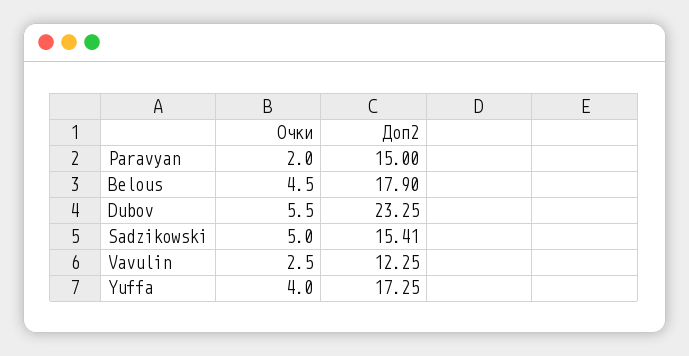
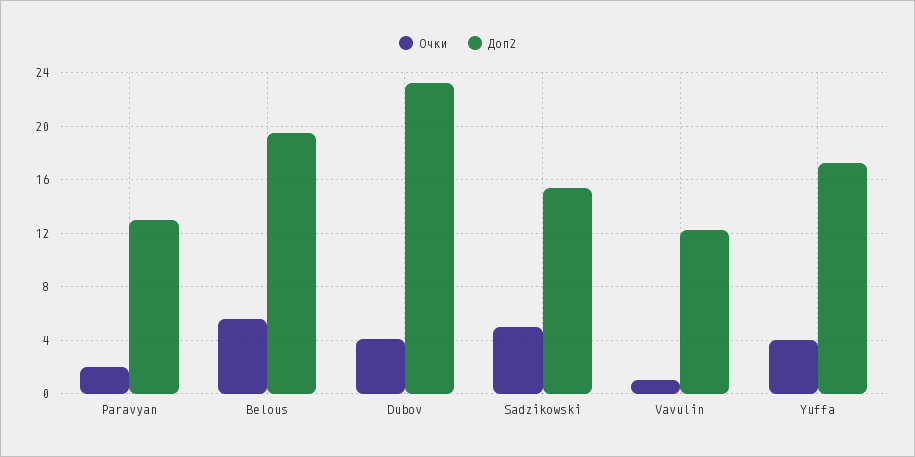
Доп2, Paravyan: 15 -> 13
Очки, Belous: 4.5 -> 5.5
Доп2, Belous: 17.9 -> 19.5
Очки, Dubov: 5.5 -> 4
Очки, Vavulin: 2.5 -> 1

